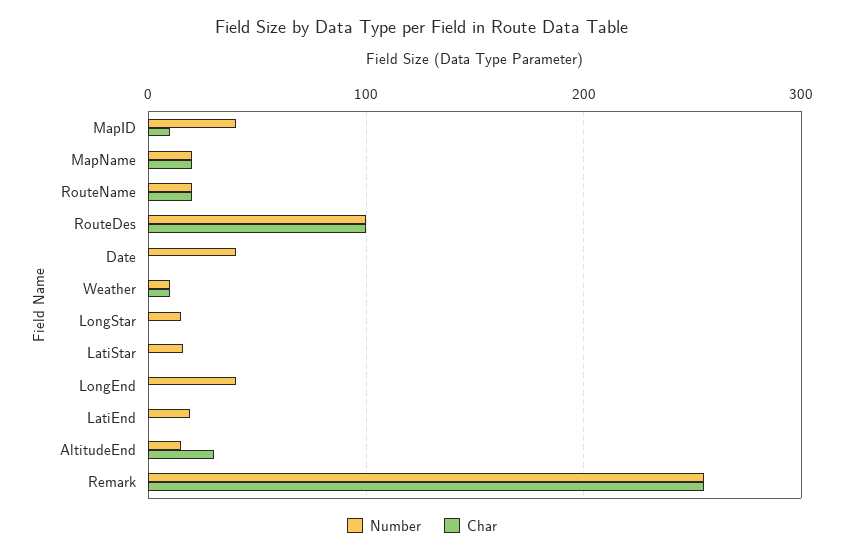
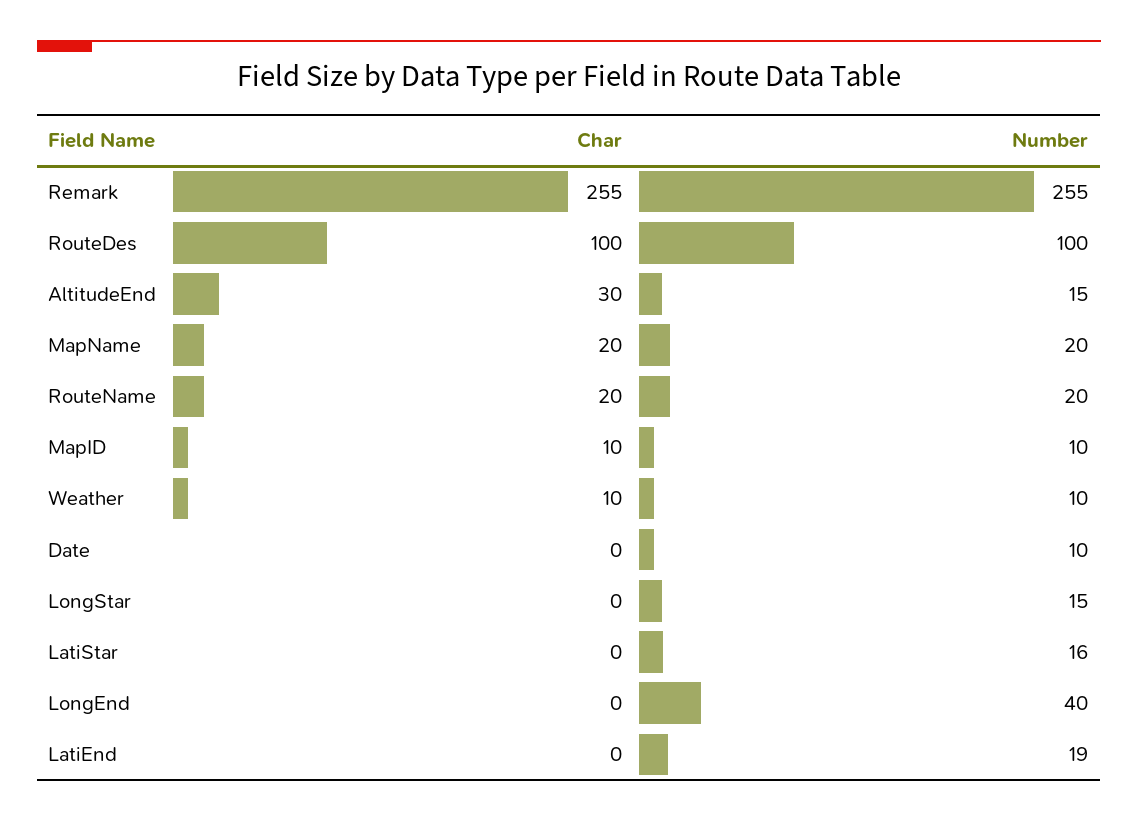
Number, MapID: 40 -> 10
Number, Date: 40 -> 10

